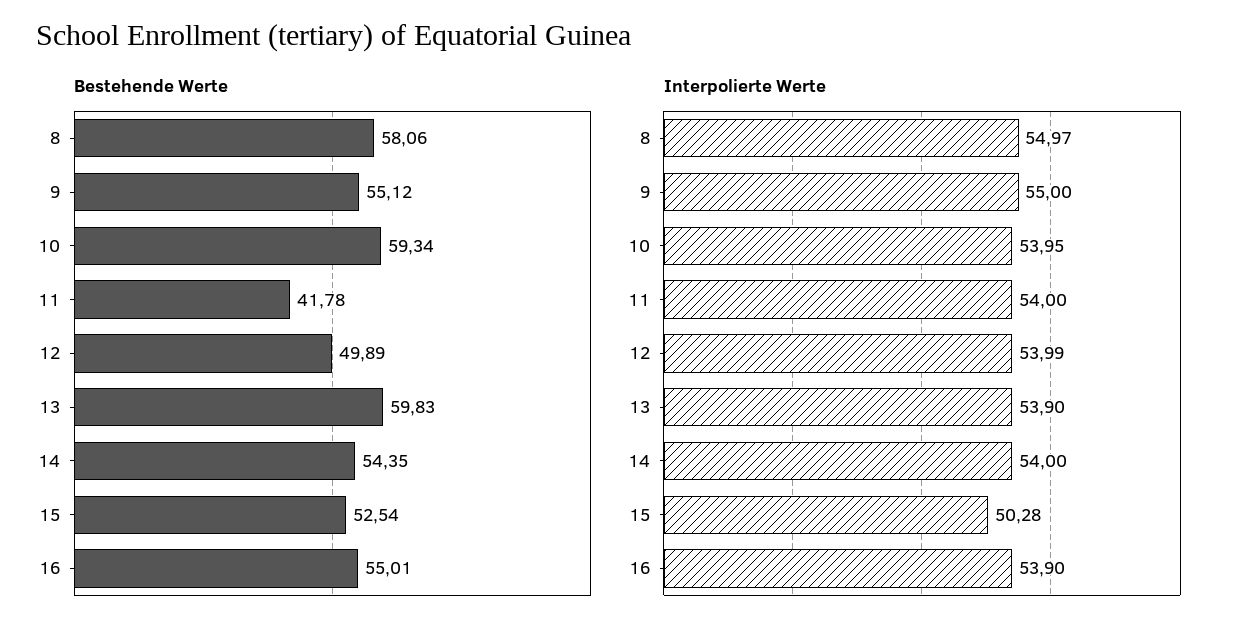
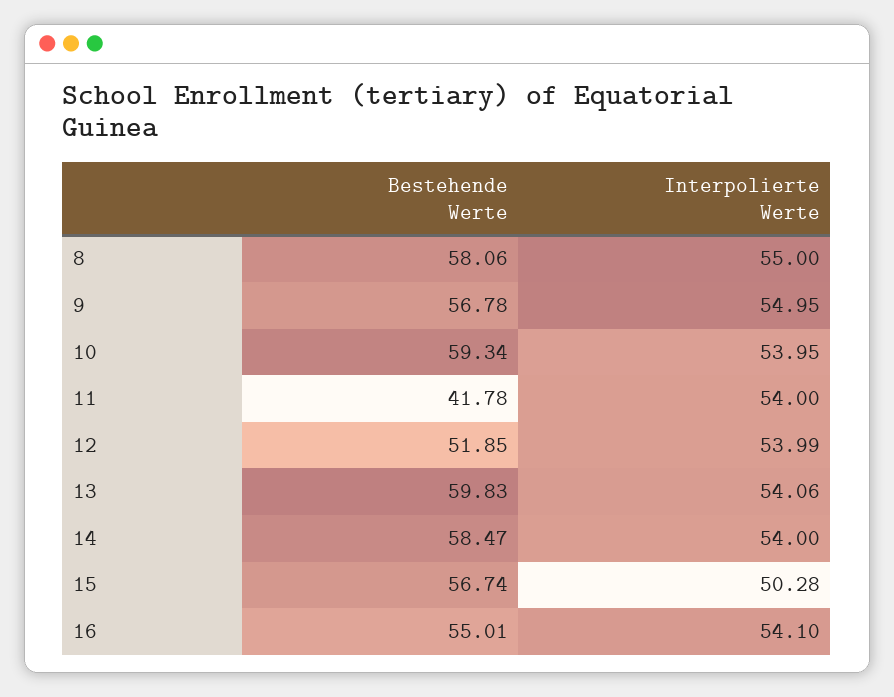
Bestehende Werte, 9: 55.12 -> 56.78
Bestehende Werte, 12: 49.89 -> 51.85
Bestehende Werte, 14: 54.35 -> 58.47
Bestehende Werte, 15: 52.54 -> 56.74
Interpolierte Werte, 8: 54.97 -> 55
Interpolierte Werte, 9: 55 -> 54.95
Interpolierte Werte, 13: 53.9 -> 54.06
Interpolierte Werte, 16: 53.9 -> 54.1

